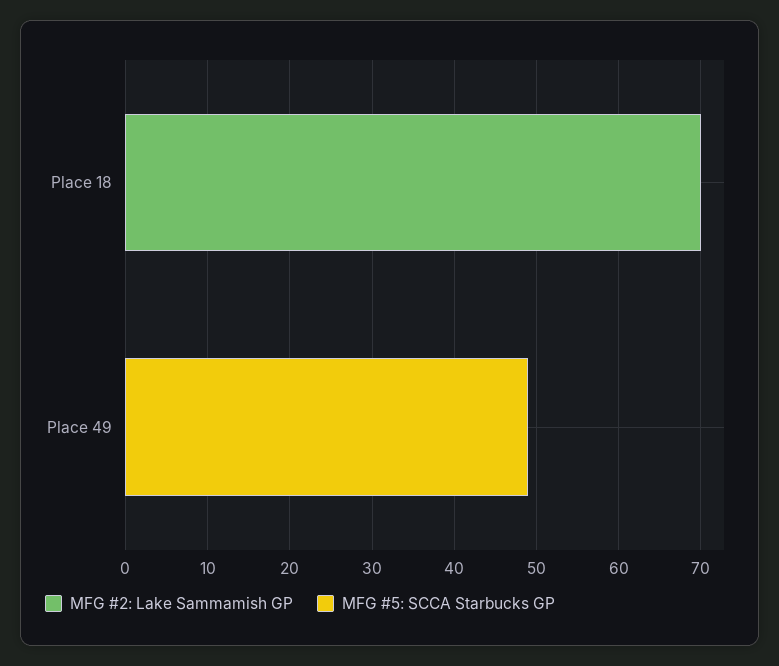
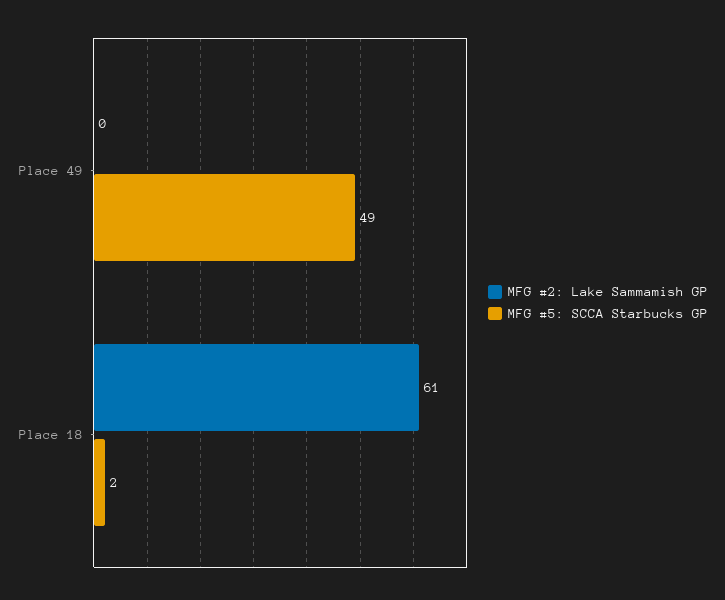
MFG #2: Lake Sammamish GP, Place 18: 70 -> 61
MFG #5: SCCA Starbucks GP, Place 18: 0 -> 2

